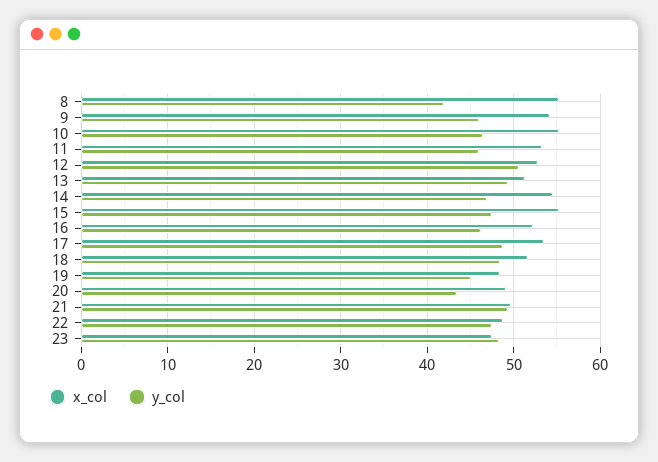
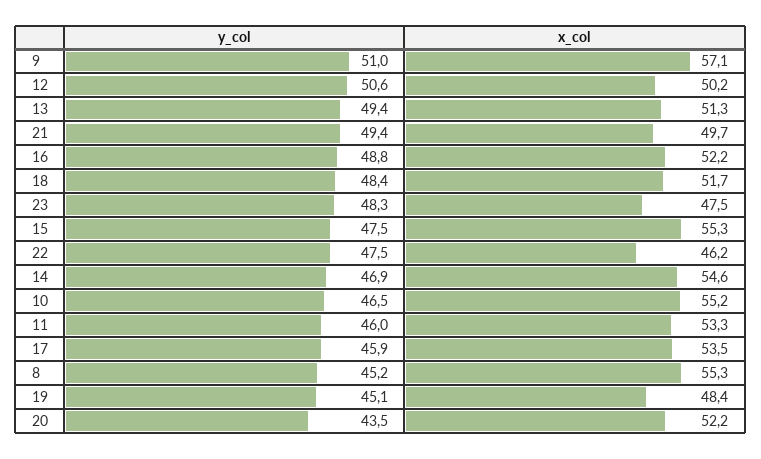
y_col, 8: 42 -> 45.2
x_col, 9: 54 -> 57.1
y_col, 9: 46 -> 51
x_col, 12: 53 -> 50.2
y_col, 16: 46 -> 48.8
y_col, 17: 49 -> 45.9
x_col, 20: 49 -> 52.2
x_col, 22: 49 -> 46.2

